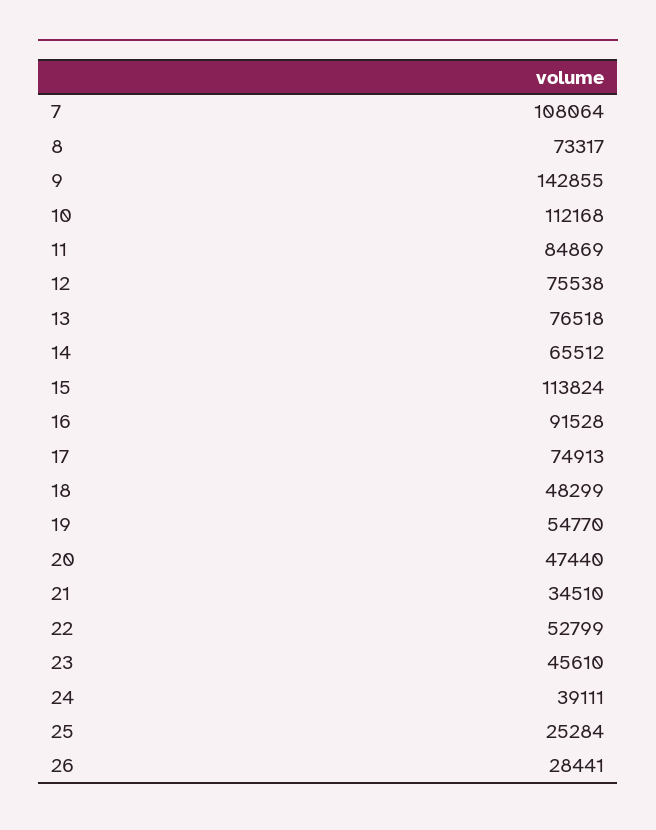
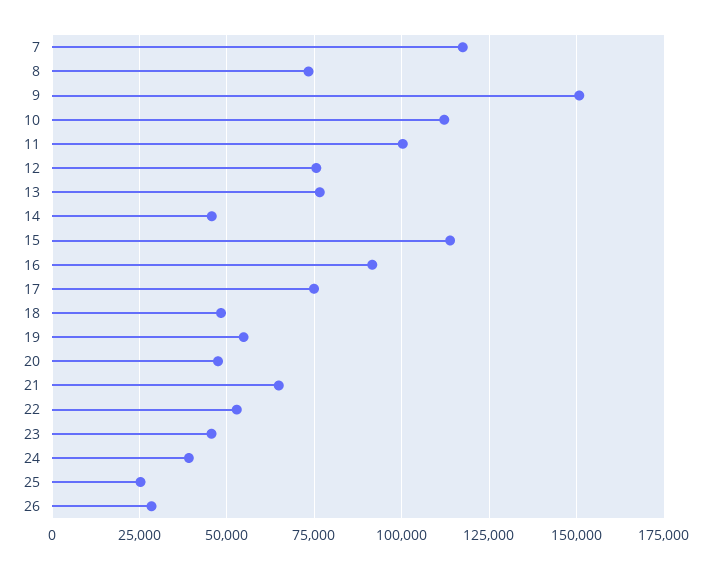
7: 108064 -> 117500
9: 142855 -> 150000
11: 84869 -> 100000
14: 65512 -> 45000
21: 34510 -> 65000

